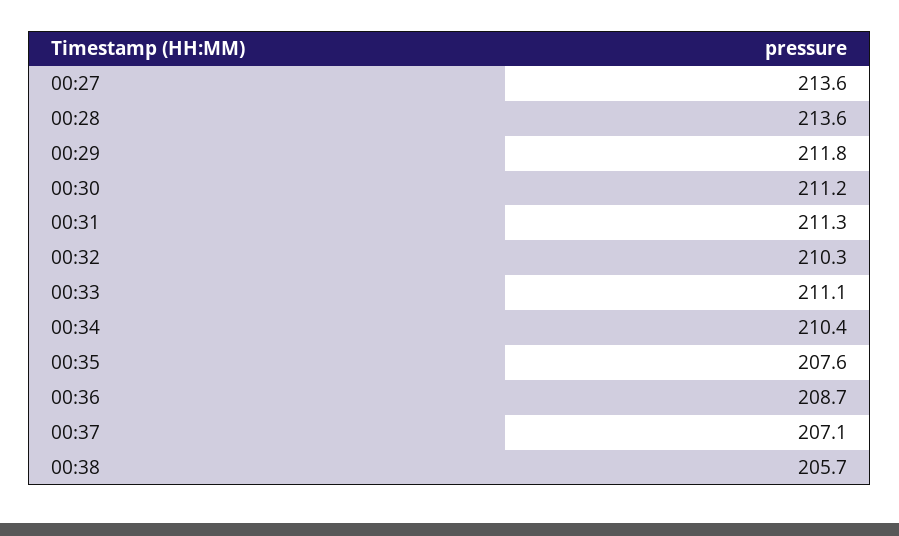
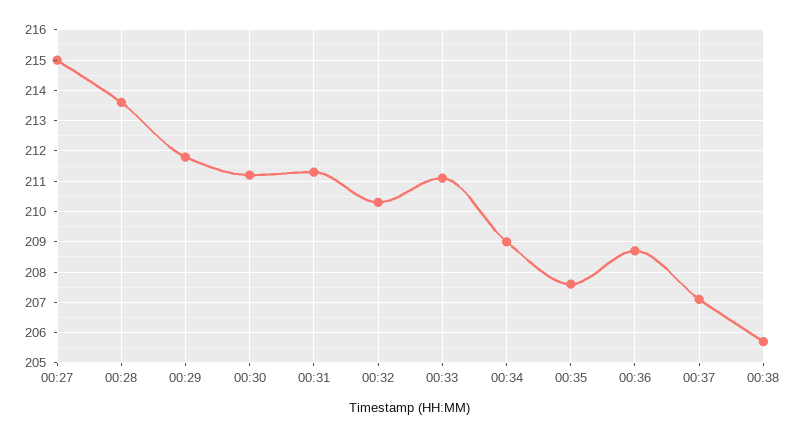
00:27: 213.6 -> 215
00:34: 210.4 -> 209

